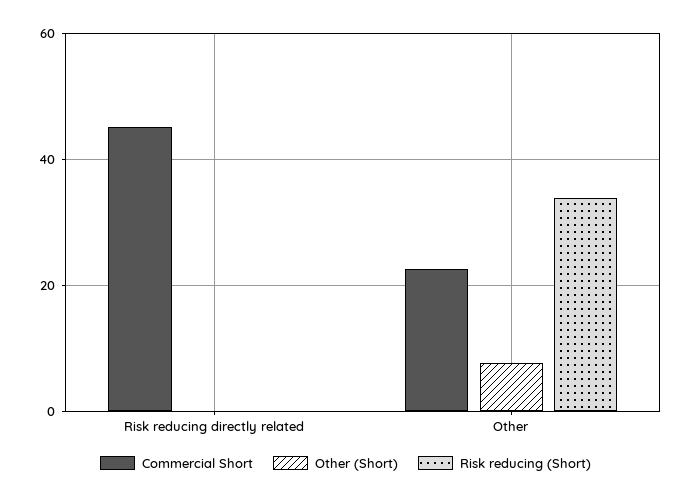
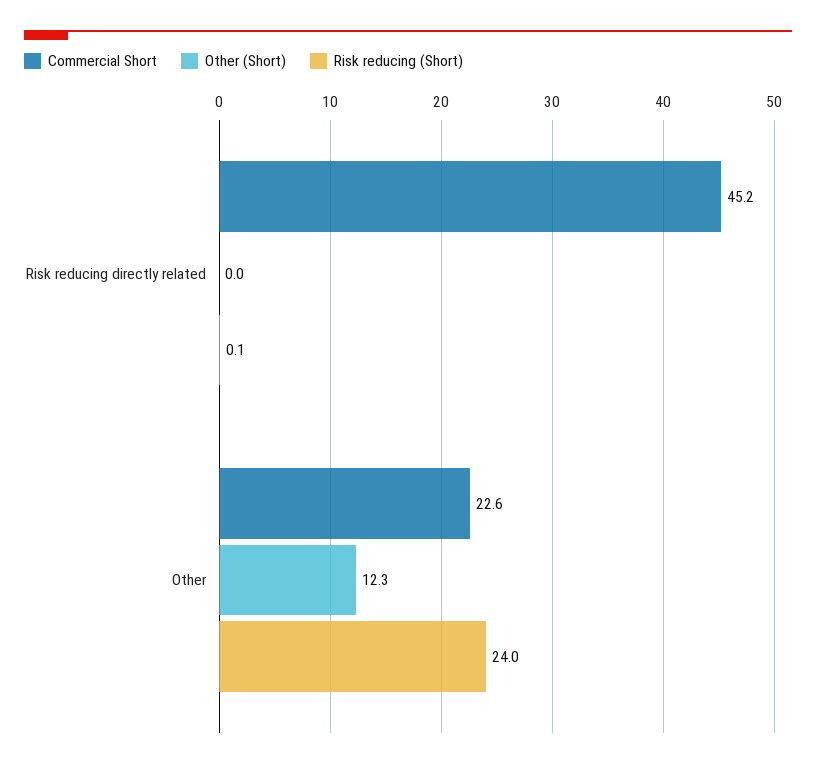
Other (Short), Other: 8 -> 12.3
Risk reducing (Short), Other: 34 -> 24

